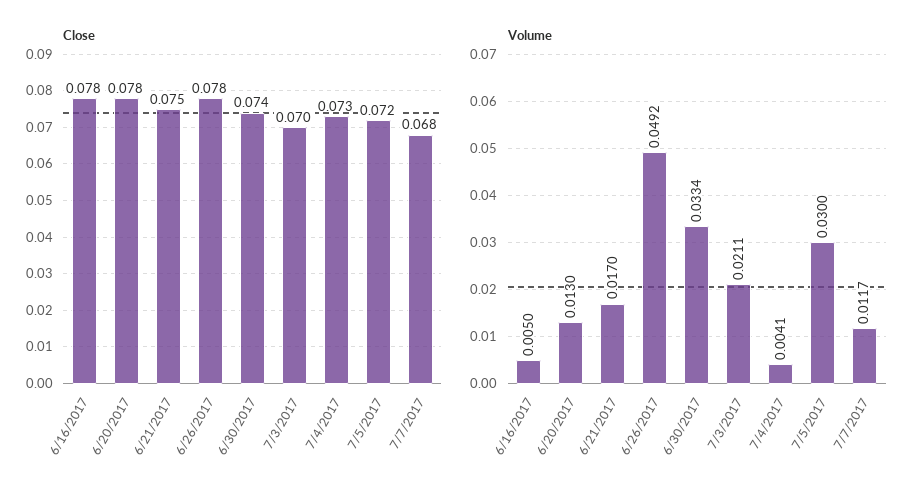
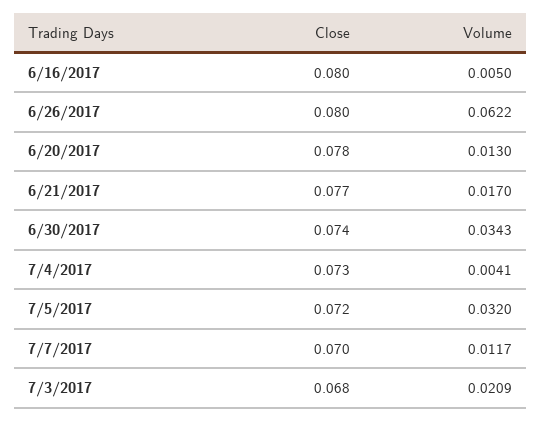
Close, 6/16/2017: 0.078 -> 0.08
Close, 6/21/2017: 0.075 -> 0.077
Close, 6/26/2017: 0.078 -> 0.08
Close, 7/3/2017: 0.07 -> 0.068
Close, 7/7/2017: 0.068 -> 0.07
Volume, 6/26/2017: 0.0492 -> 0.0622
Volume, 6/30/2017: 0.0334 -> 0.0343
Volume, 7/3/2017: 0.0211 -> 0.0209
Volume, 7/5/2017: 0.03 -> 0.032

